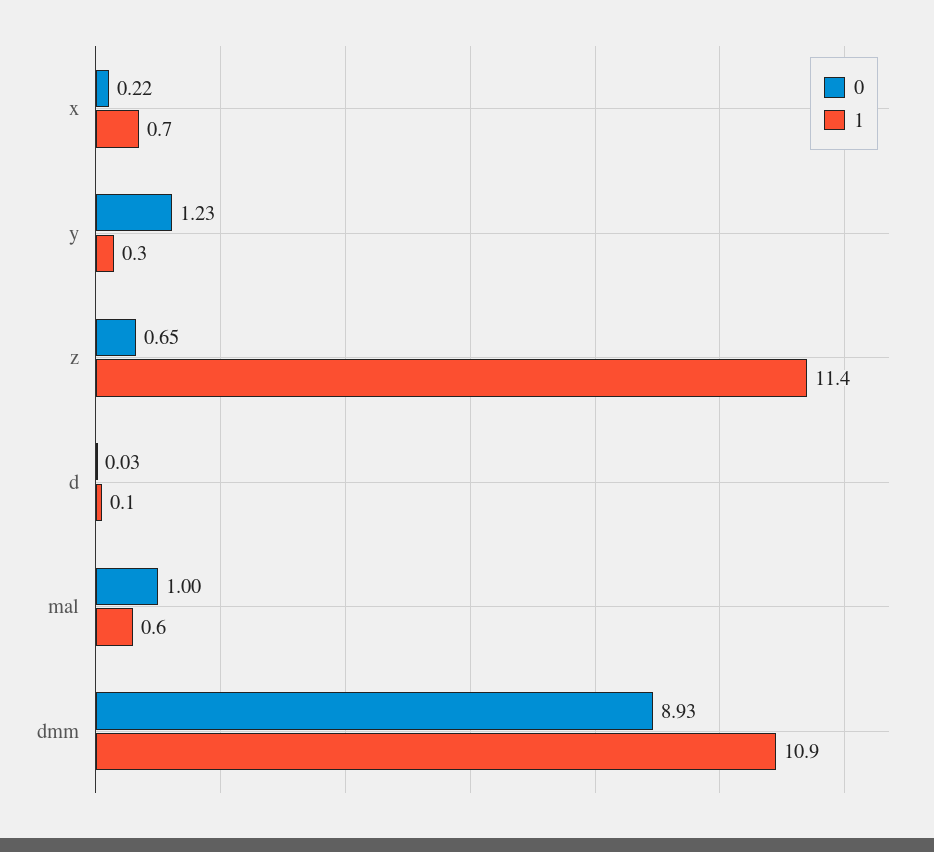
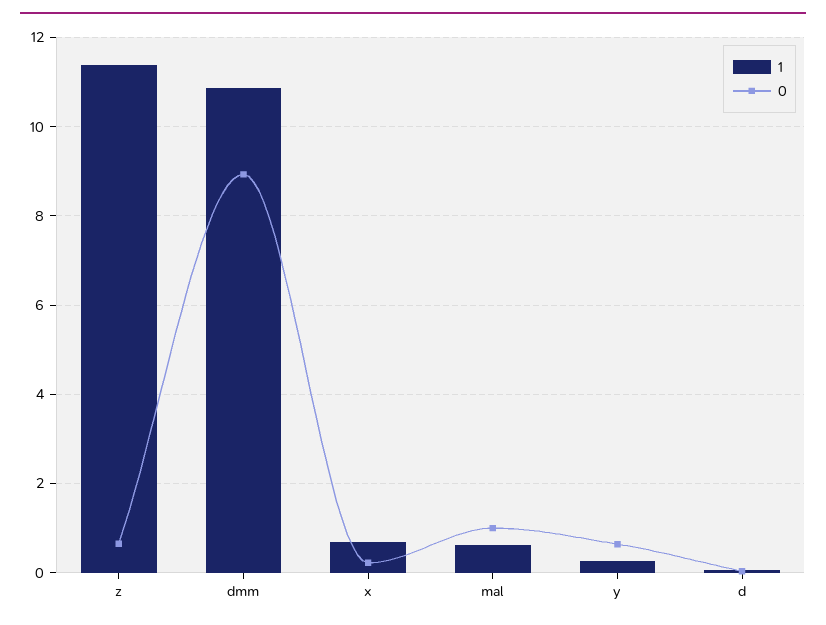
0, y: 1.23 -> 0.6

